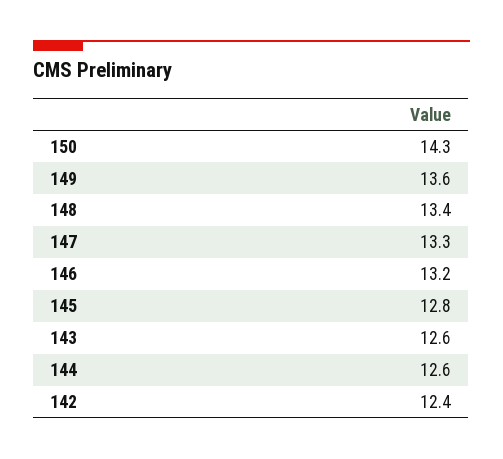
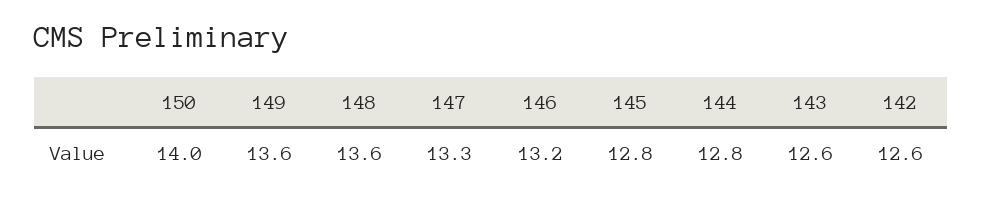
150: 14.3 -> 14
148: 13.4 -> 13.6
144: 12.6 -> 12.8
142: 12.4 -> 12.6

